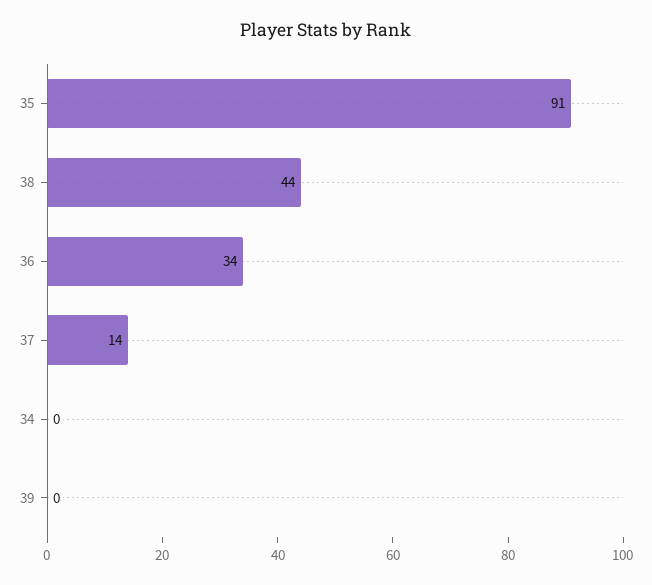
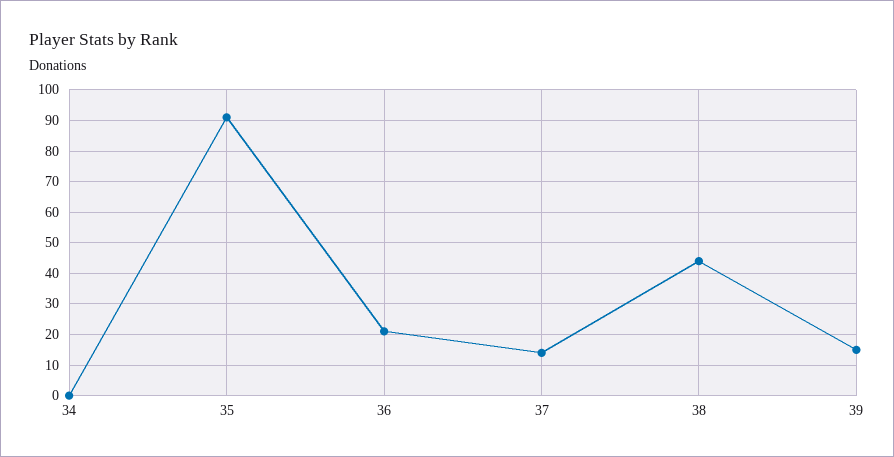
36: 34 -> 20
39: 0 -> 15

